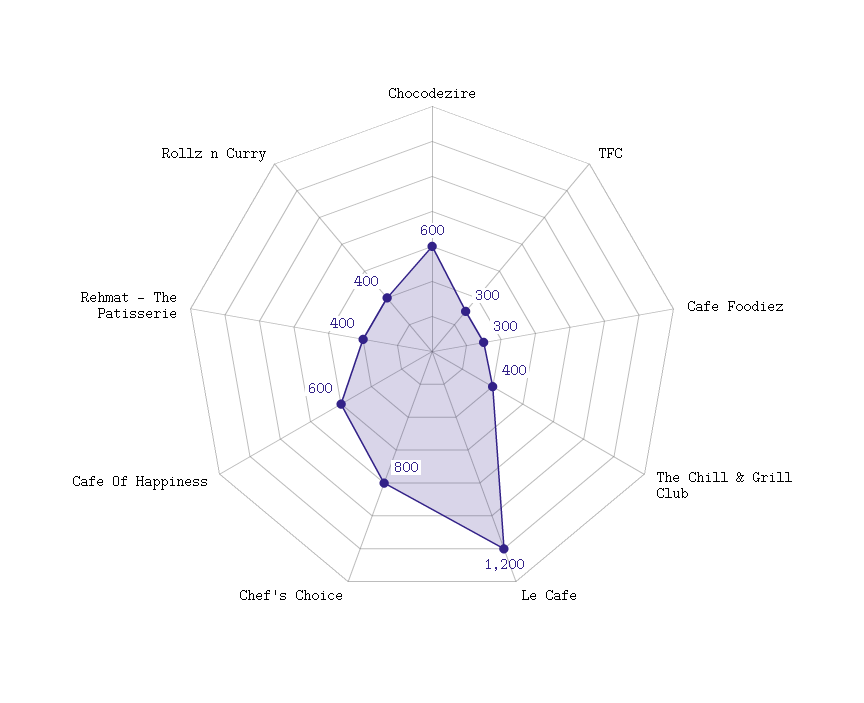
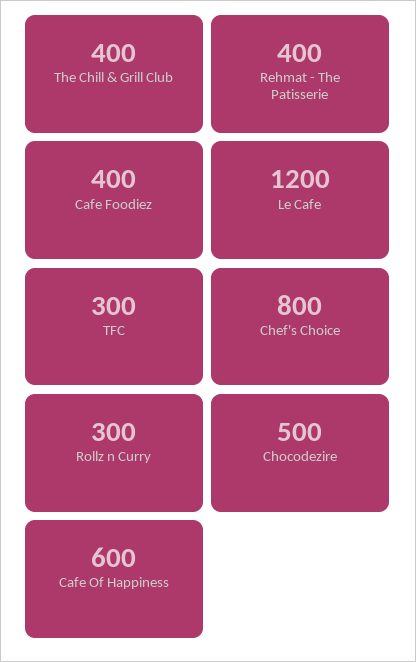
Chocodezire: 600 -> 500
Cafe Foodiez: 300 -> 400
Rollz n Curry: 400 -> 300

